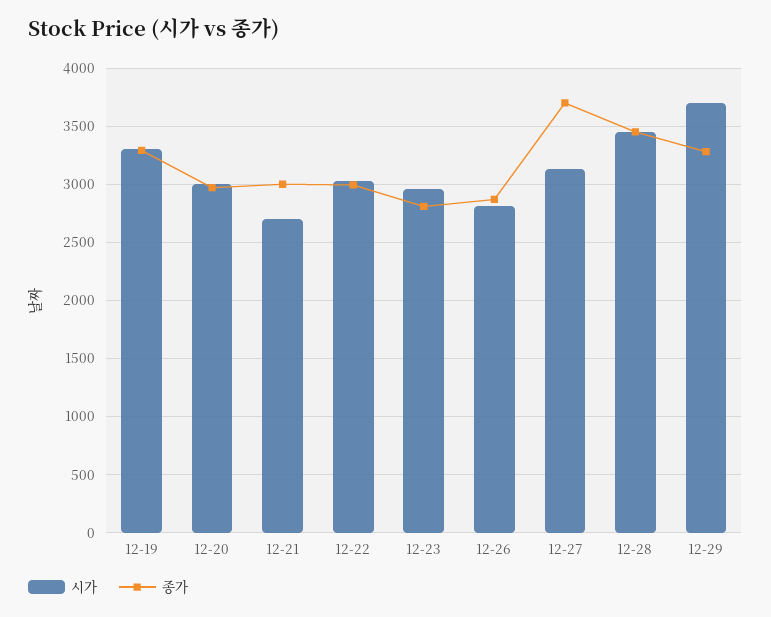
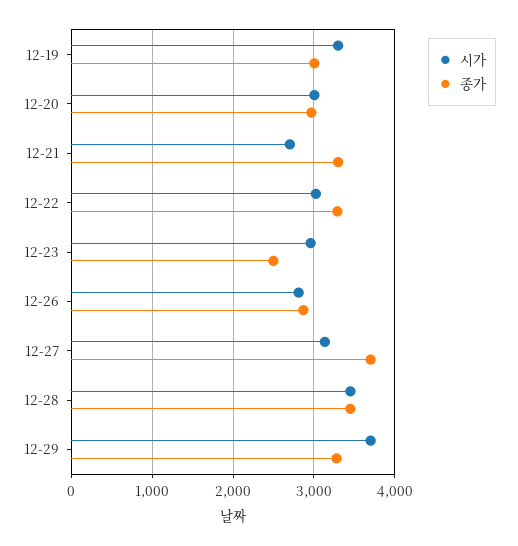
종가, 12-19: 3300 -> 3000
종가, 12-21: 3000 -> 3300
종가, 12-22: 3000 -> 3300
종가, 12-23: 2800 -> 2500

